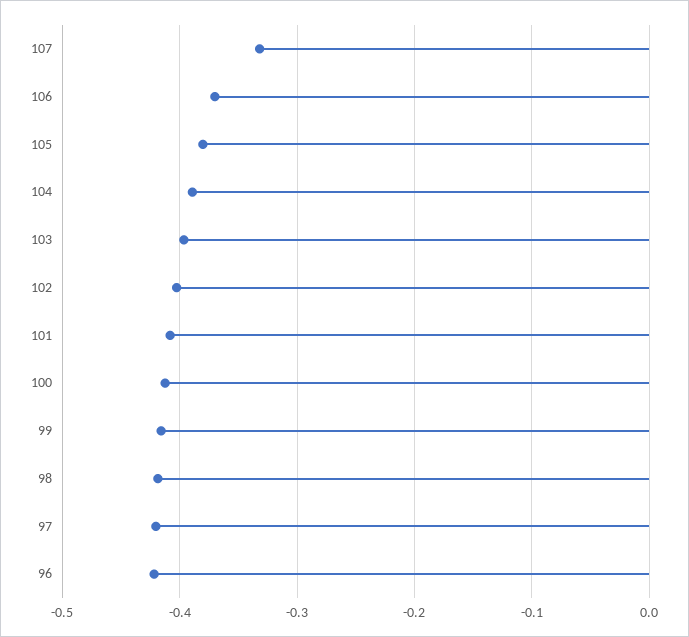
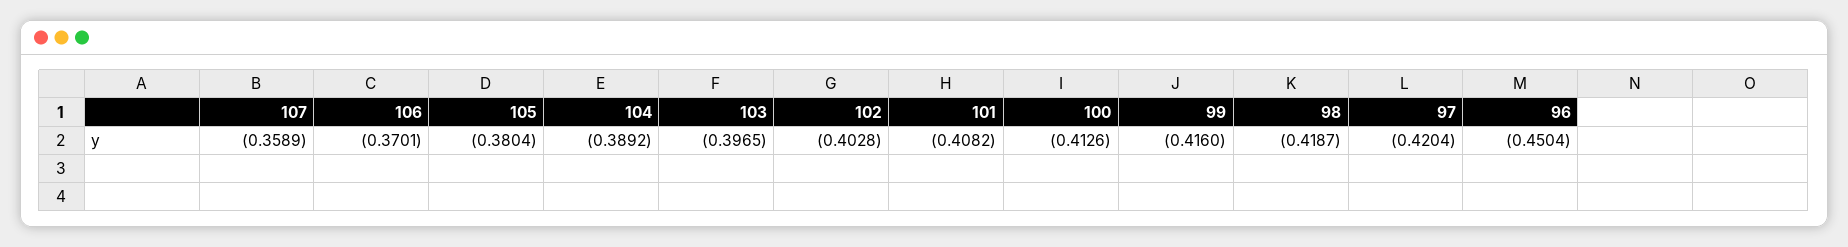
107: -0.33 -> -0.3589
96: -0.42 -> -0.4504

